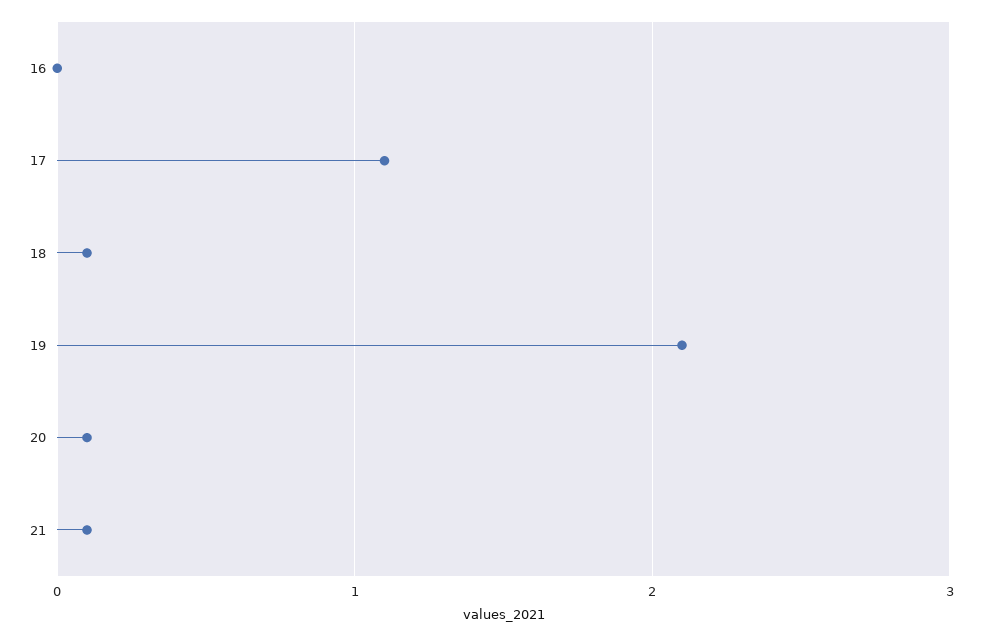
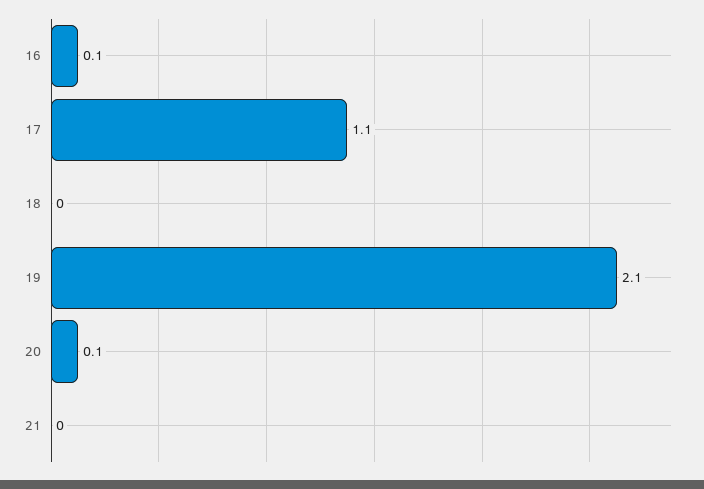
16: 0 -> 0.1
18: 0.1 -> 0
21: 0.1 -> 0

